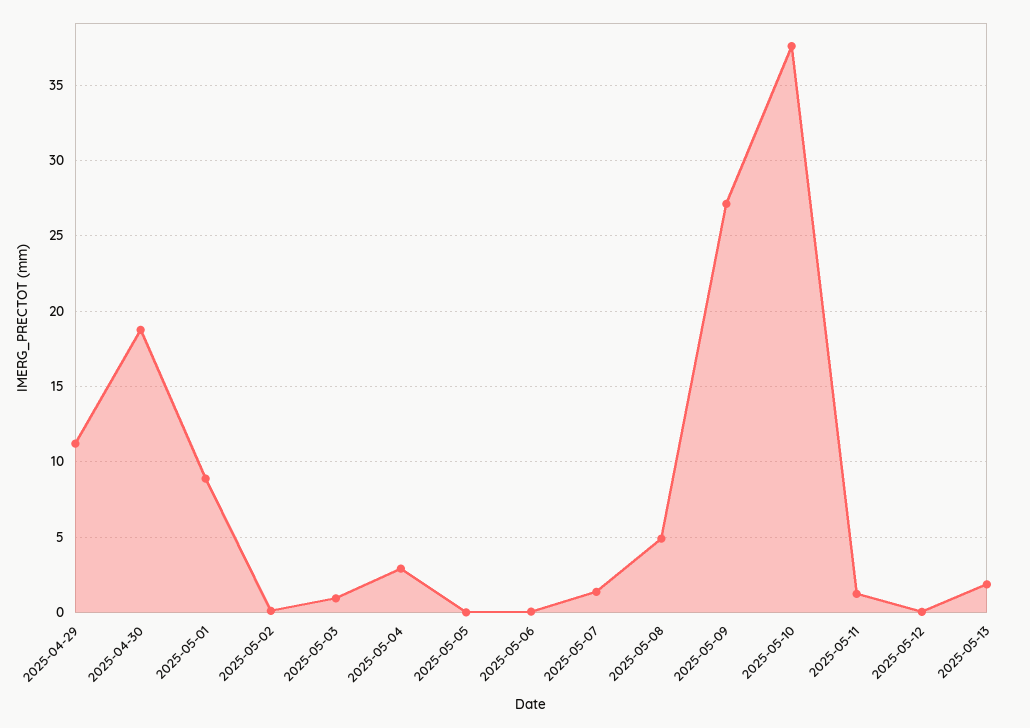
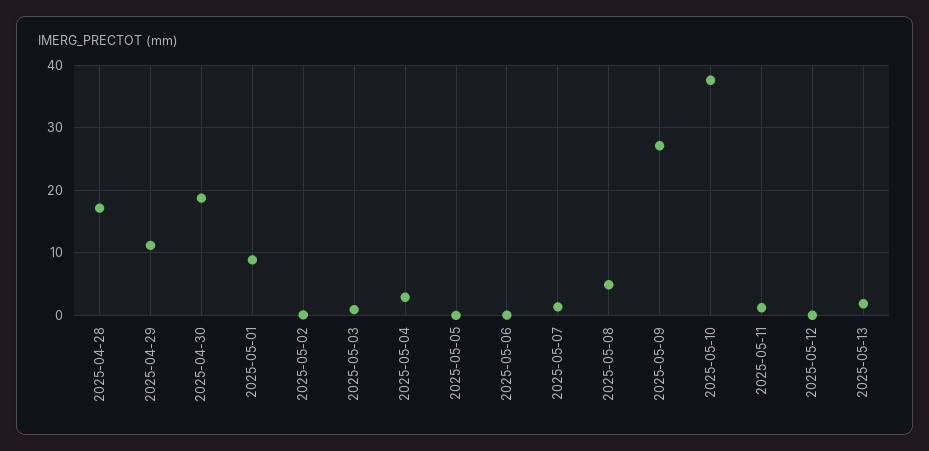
2025-04-28: none -> 17

